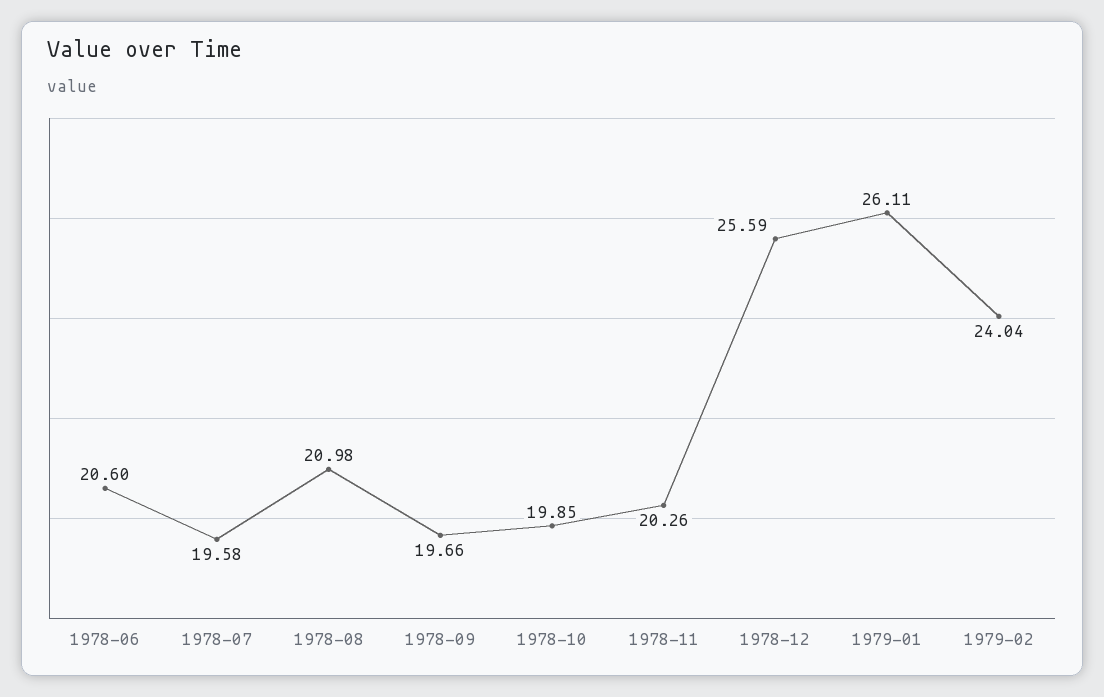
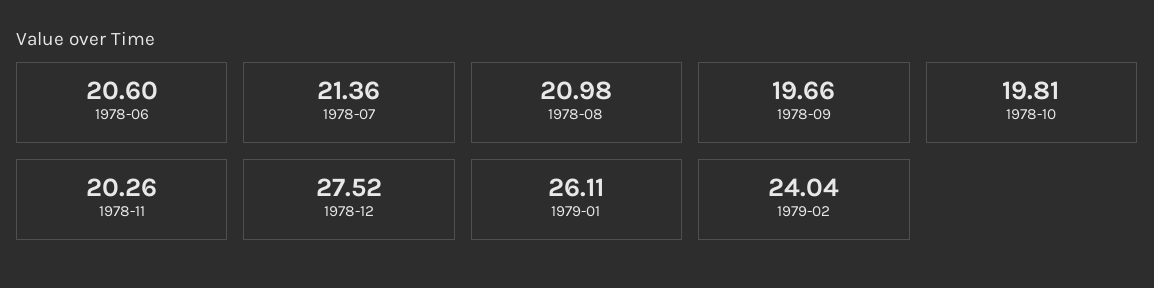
1978-07: 19.58 -> 21.36
1978-10: 19.85 -> 19.81
1978-12: 25.59 -> 27.52

